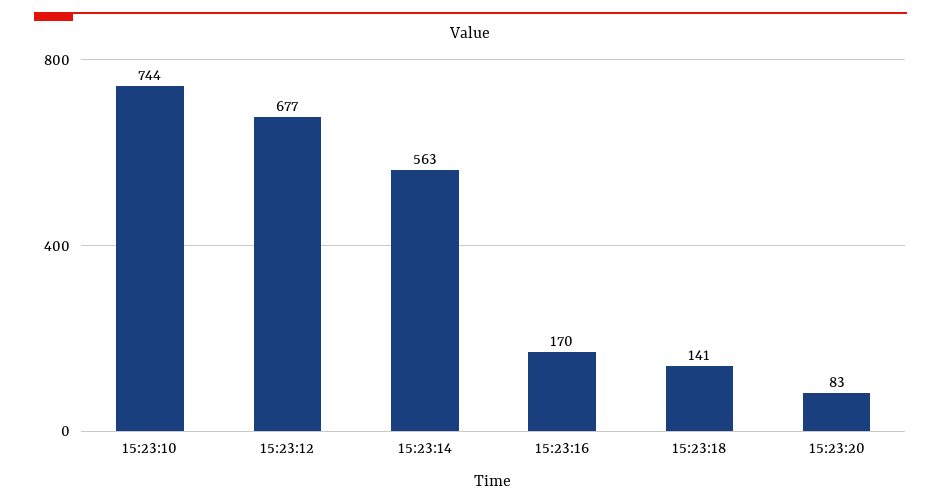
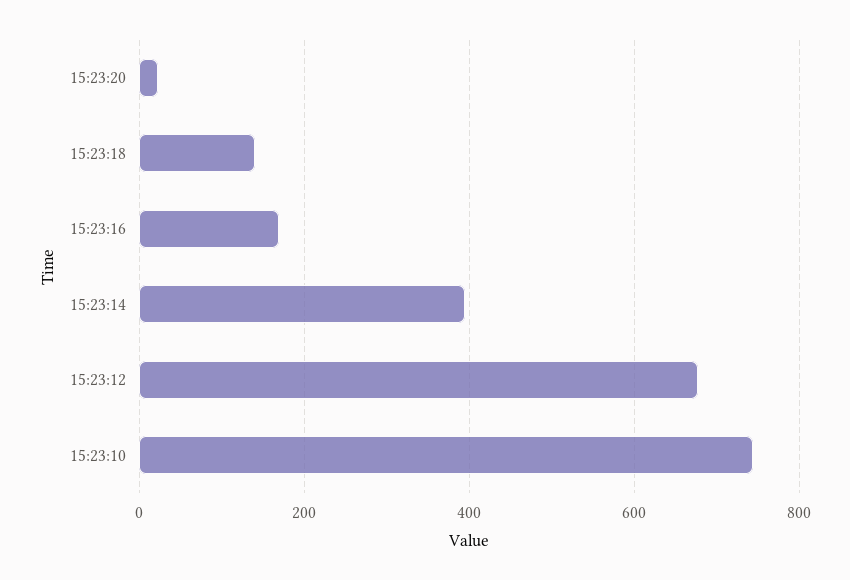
15:23:14: 563 -> 400
15:23:20: 83 -> 20

